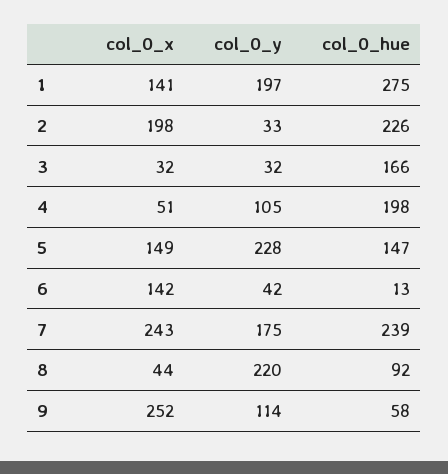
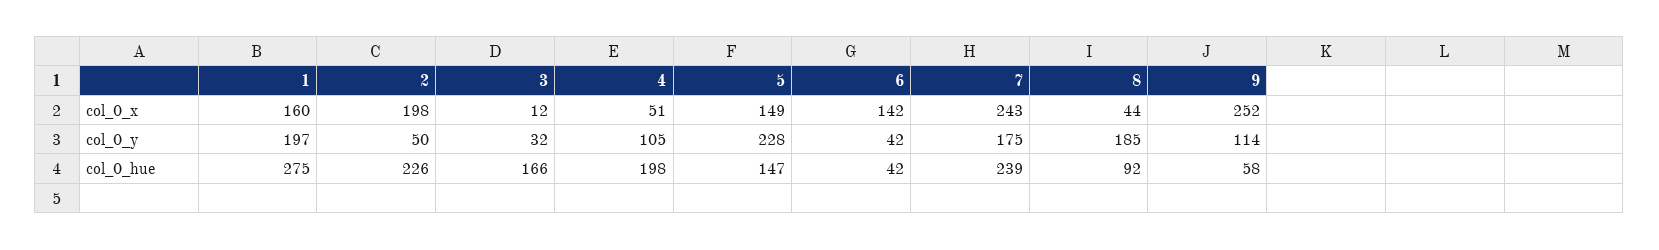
col_0_x, 1: 141 -> 160
col_0_y, 2: 33 -> 50
col_0_x, 3: 32 -> 12
col_0_hue, 6: 13 -> 42
col_0_y, 8: 220 -> 185

